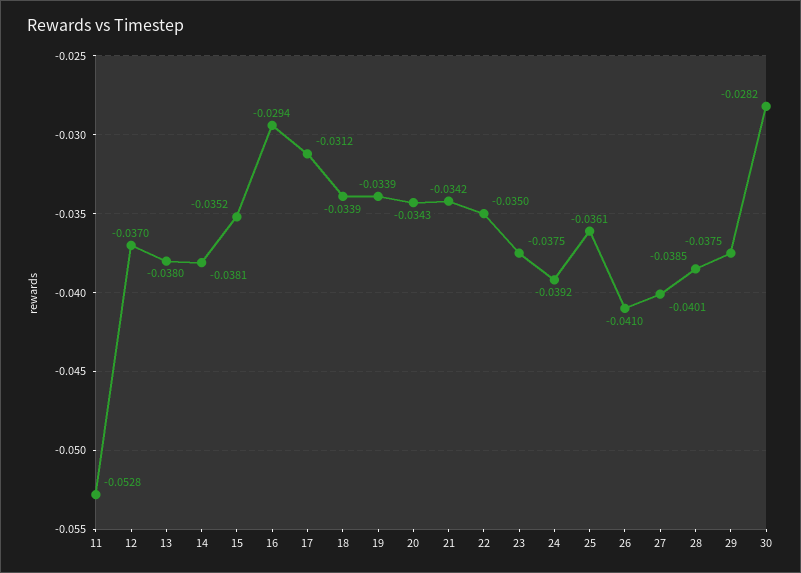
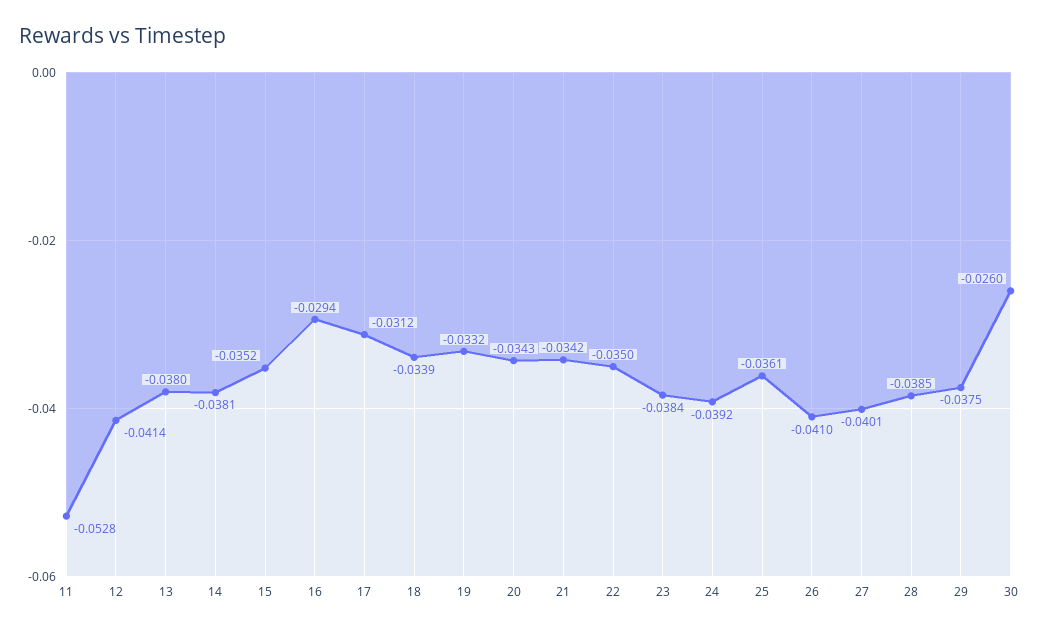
12: -0.037 -> -0.0414
19: -0.0339 -> -0.0332
23: -0.0375 -> -0.0384
30: -0.0282 -> -0.026

